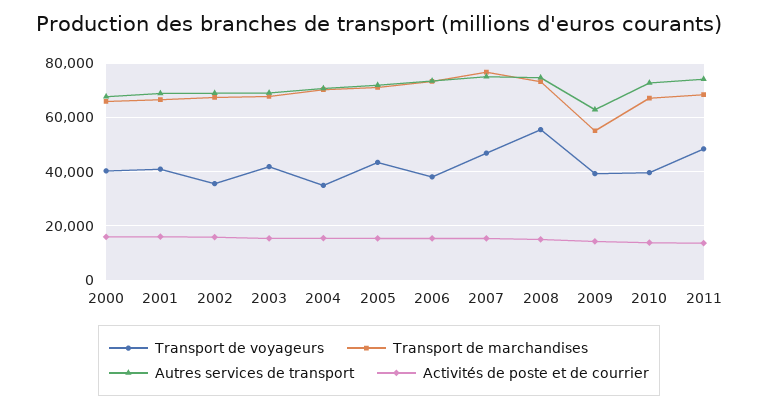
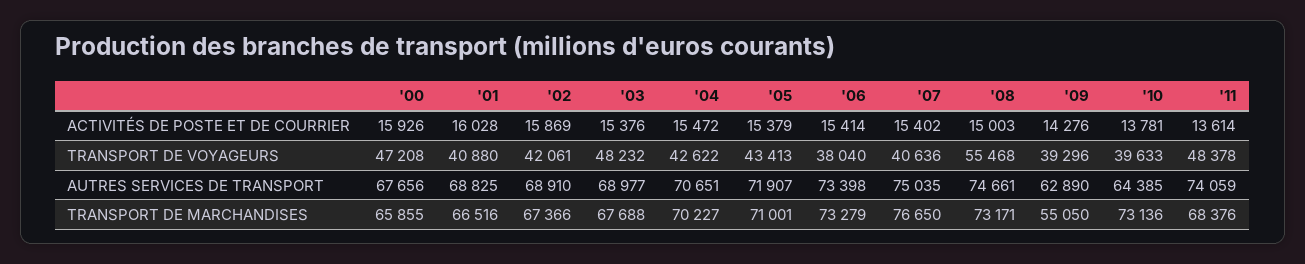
Transport de voyageurs, 2000: 40000 -> 47208
Transport de voyageurs, 2002: 35000 -> 42061
Transport de voyageurs, 2003: 42500 -> 48232
Transport de voyageurs, 2004: 35000 -> 42622
Transport de voyageurs, 2007: 47500 -> 40636
Transport de marchandises, 2010: 67500 -> 73136
Autres services de transport, 2010: 72500 -> 64385

